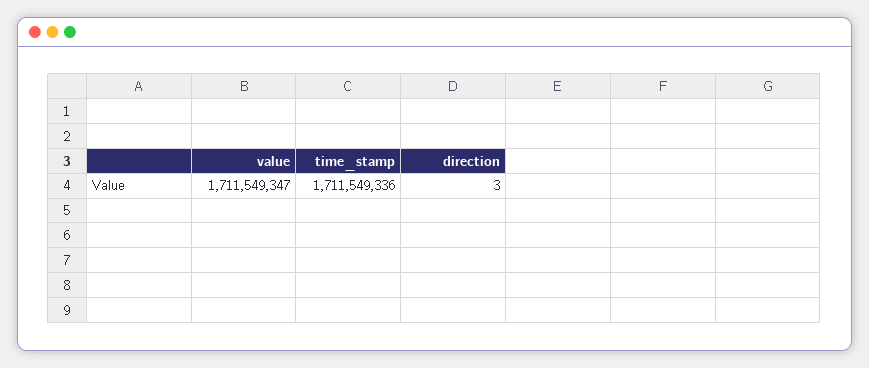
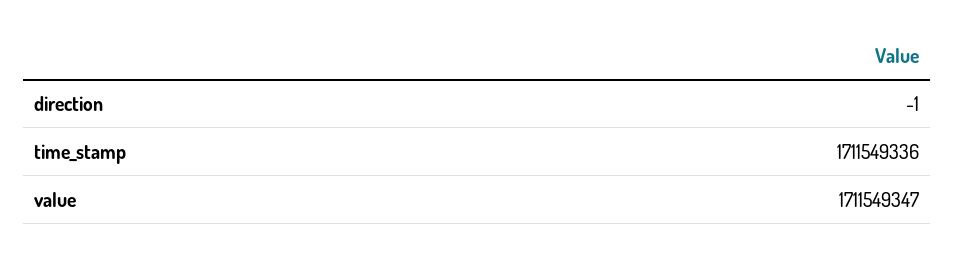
direction: 3 -> -1

